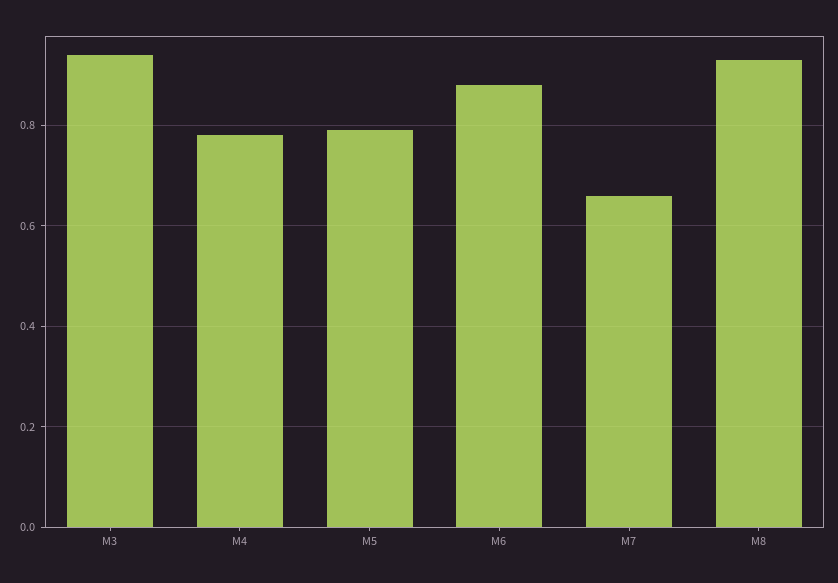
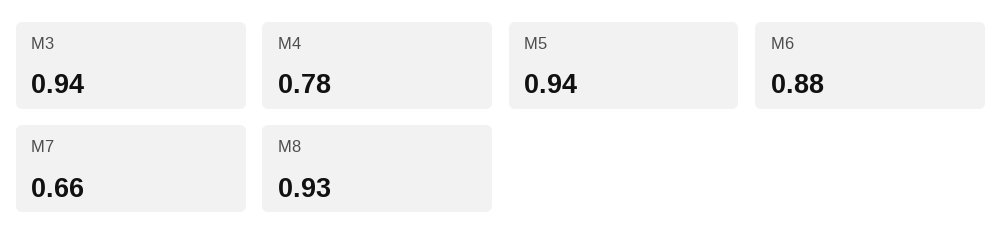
M5: 0.8 -> 0.94

